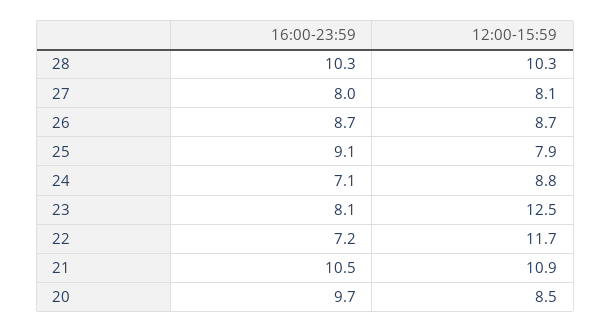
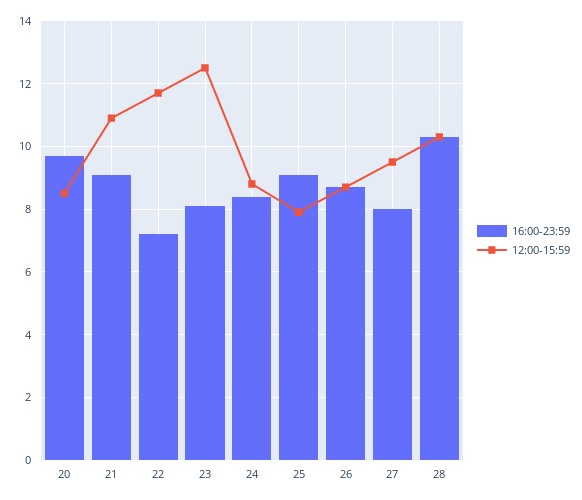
12:00-15:59, 27: 8.1 -> 9.5
16:00-23:59, 24: 7.1 -> 8.5
16:00-23:59, 21: 10.5 -> 9

